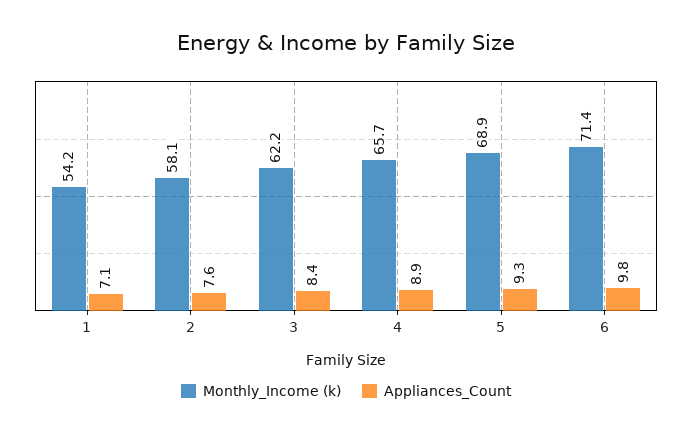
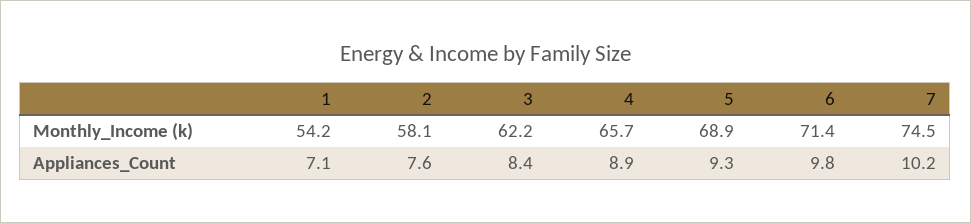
Monthly_Income (k), 7: none -> 74.5
Appliances_Count, 7: none -> 10.2

